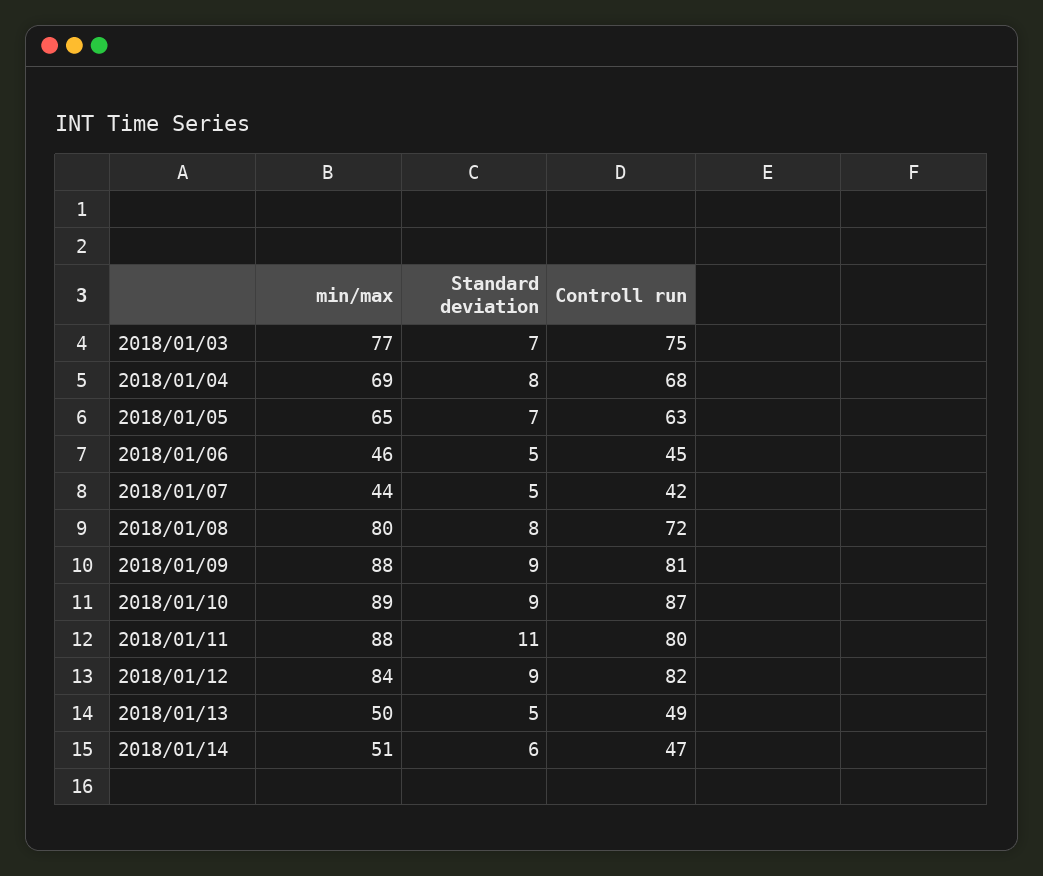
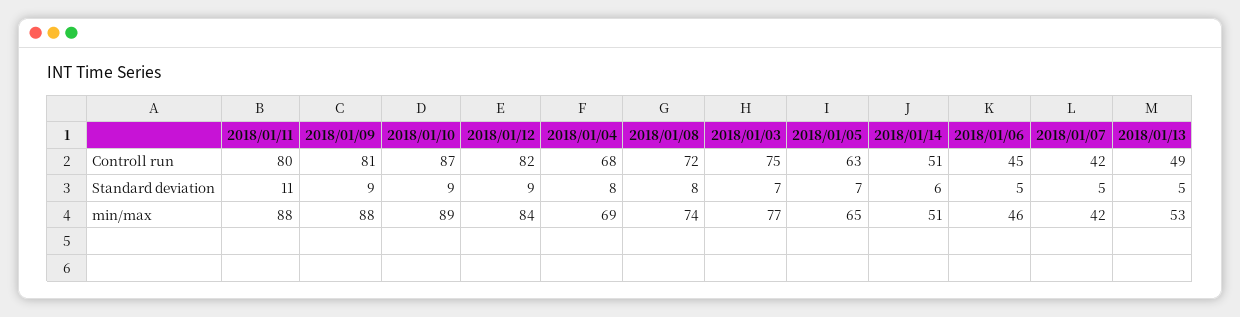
min/max, 2018/01/07: 44 -> 42
min/max, 2018/01/08: 80 -> 74
min/max, 2018/01/13: 50 -> 53
Controll run, 2018/01/14: 47 -> 51

